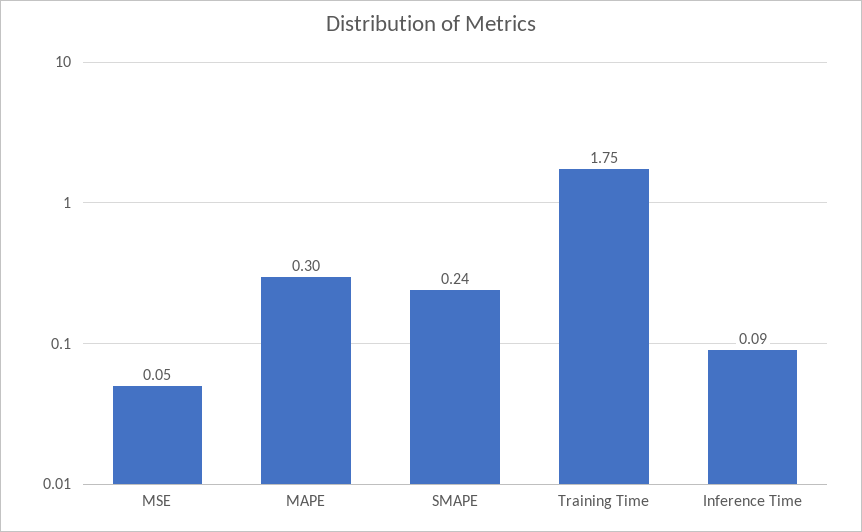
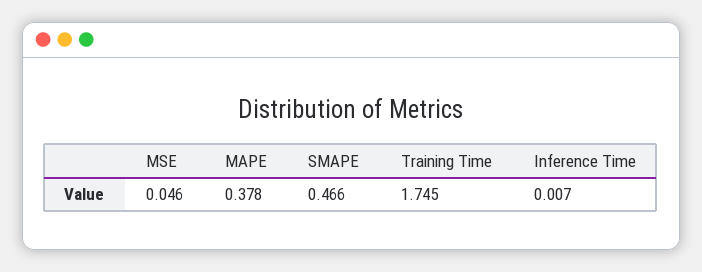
MAPE: 0.3 -> 0.378
SMAPE: 0.24 -> 0.466
Inference Time: 0.09 -> 0.007

